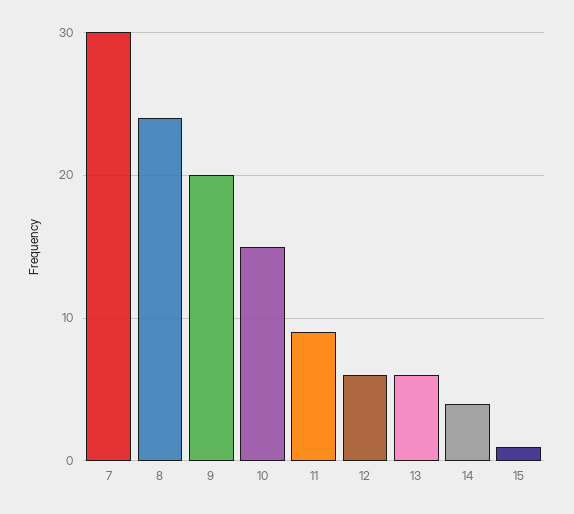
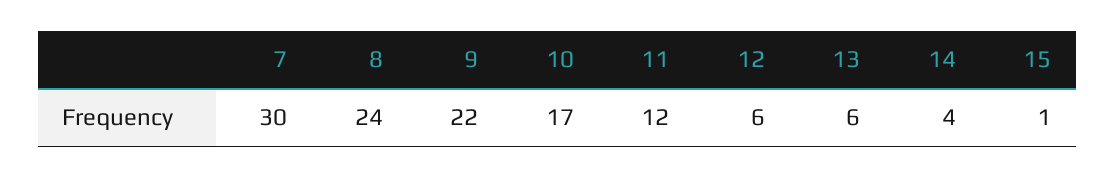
9: 20 -> 22
10: 15 -> 17
11: 9 -> 12

